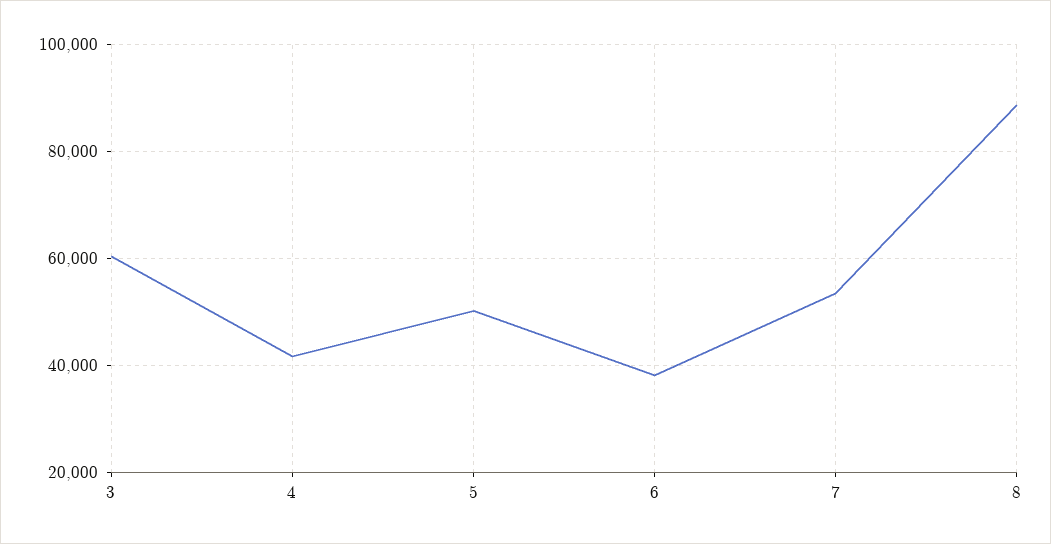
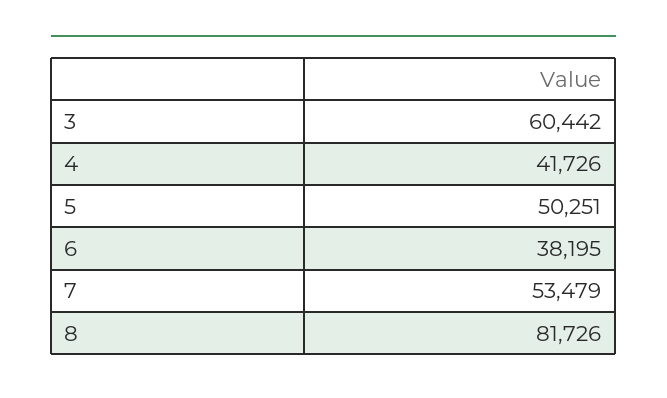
8: 88000 -> 81726

